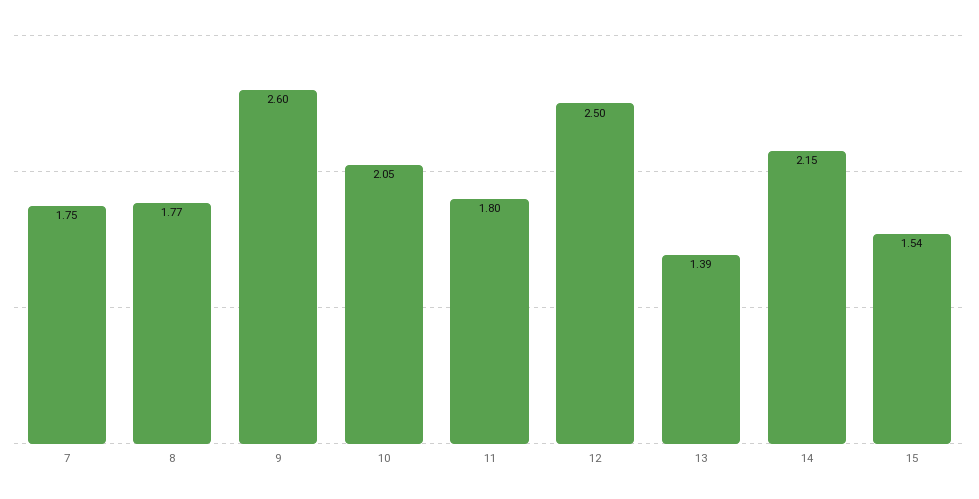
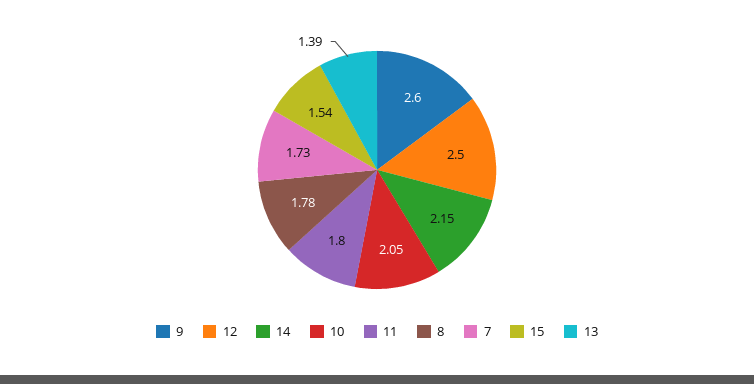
7: 1.75 -> 1.73
8: 1.77 -> 1.78

